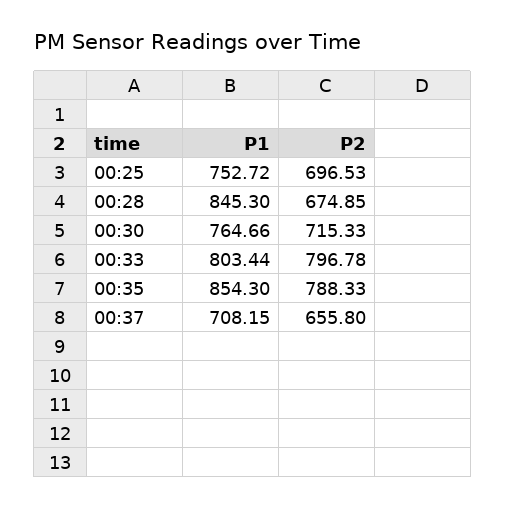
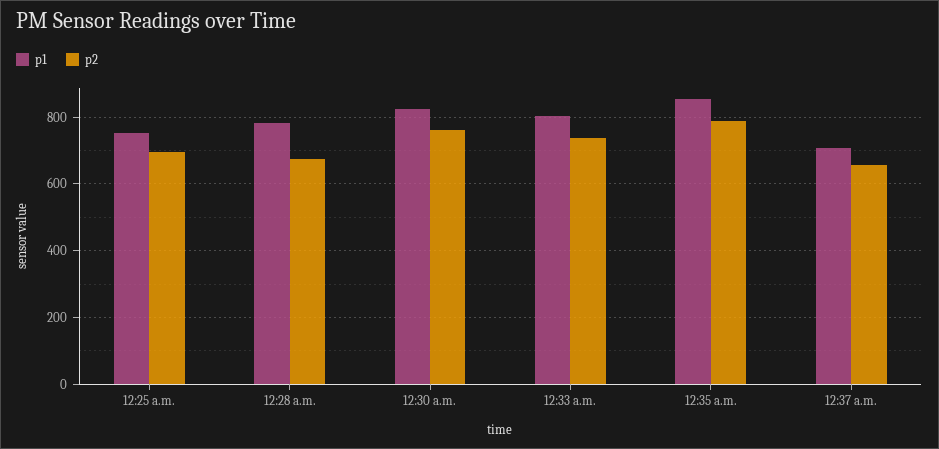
P1, 00:28: 845.3 -> 780
P1, 00:30: 764.66 -> 820
P2, 00:30: 715.33 -> 760
P2, 00:33: 796.78 -> 740

